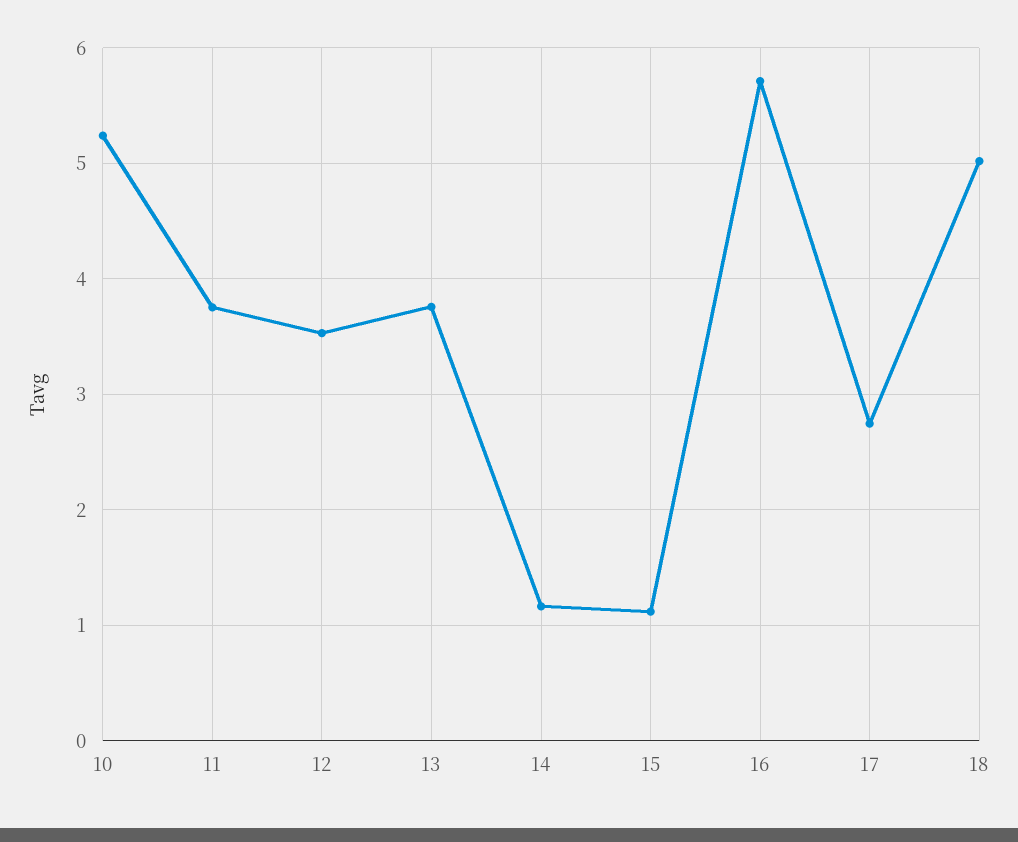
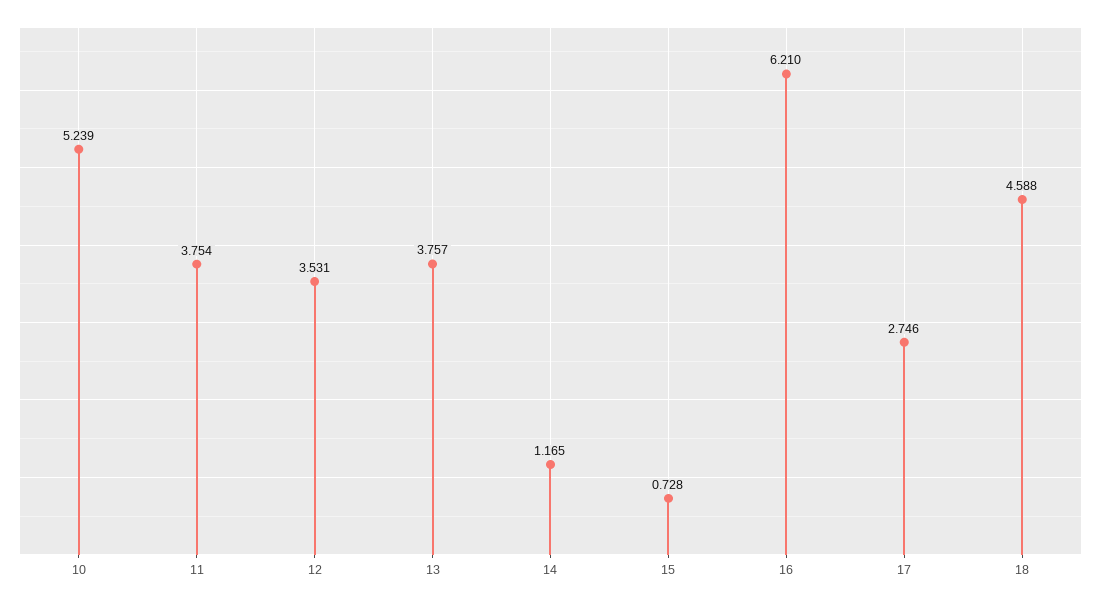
15: 1.1 -> 0.728
16: 5.7 -> 6.21
18: 5 -> 4.588

